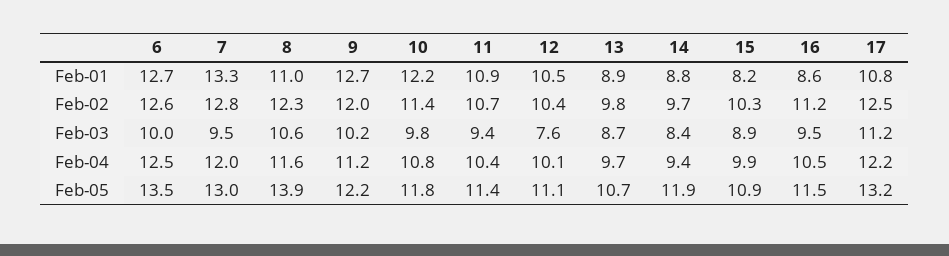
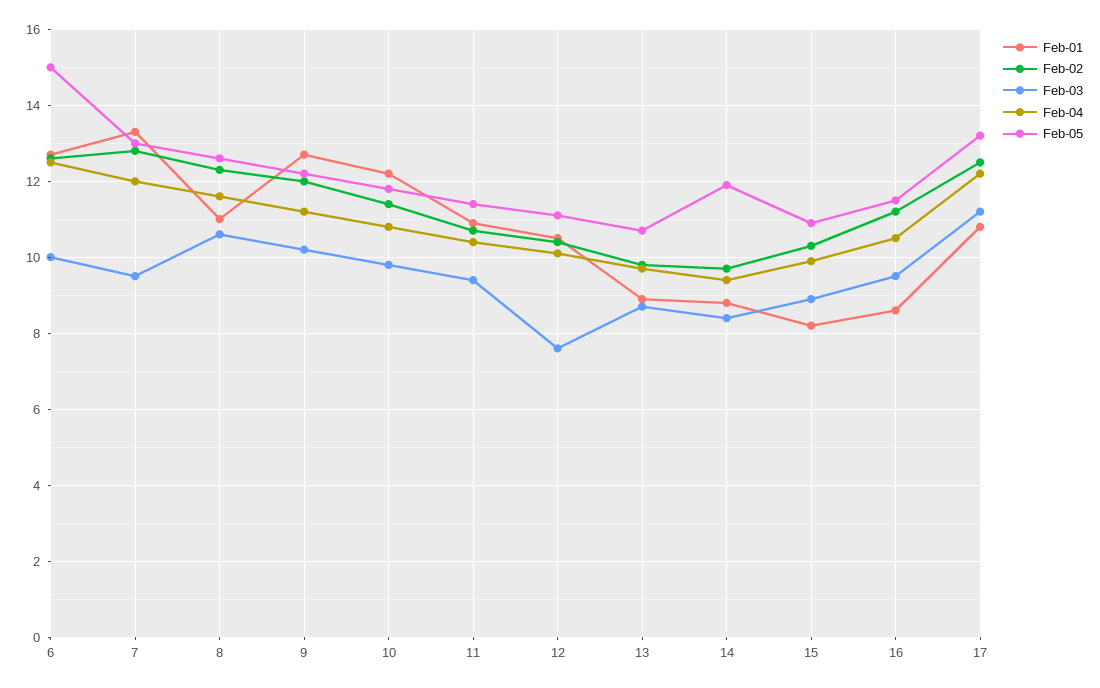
Feb-05, 6: 13.5 -> 15
Feb-05, 8: 13.9 -> 12.5

